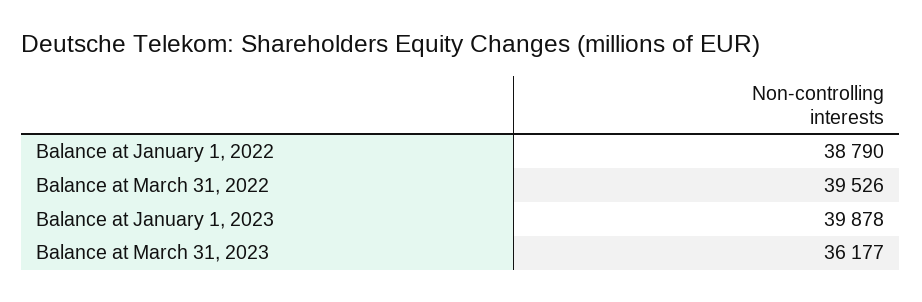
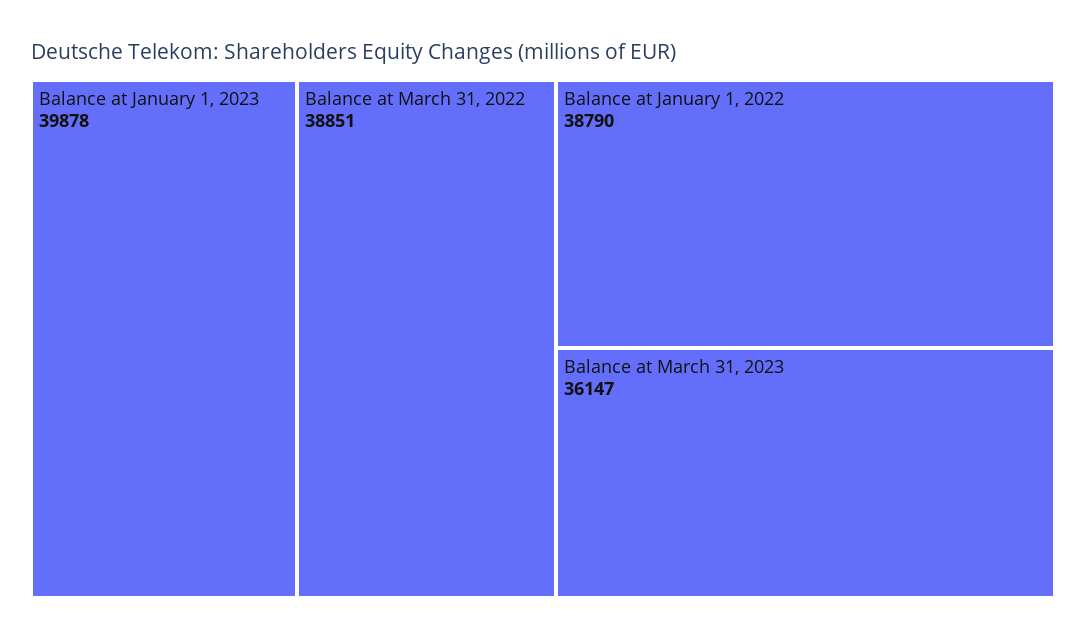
Balance at March 31, 2022: 39526 -> 38851
Balance at March 31, 2023: 36177 -> 36147

